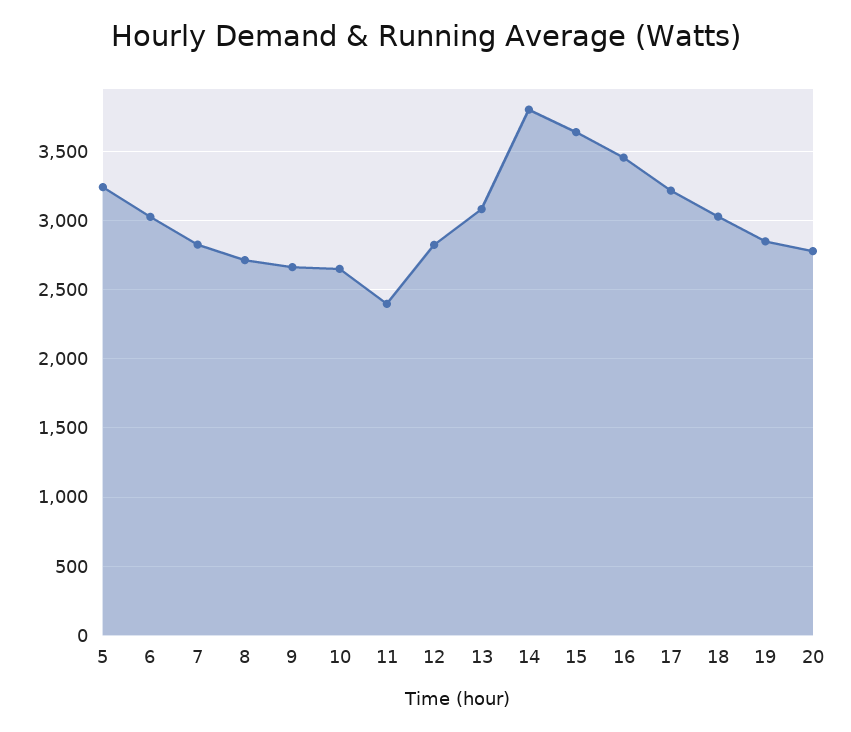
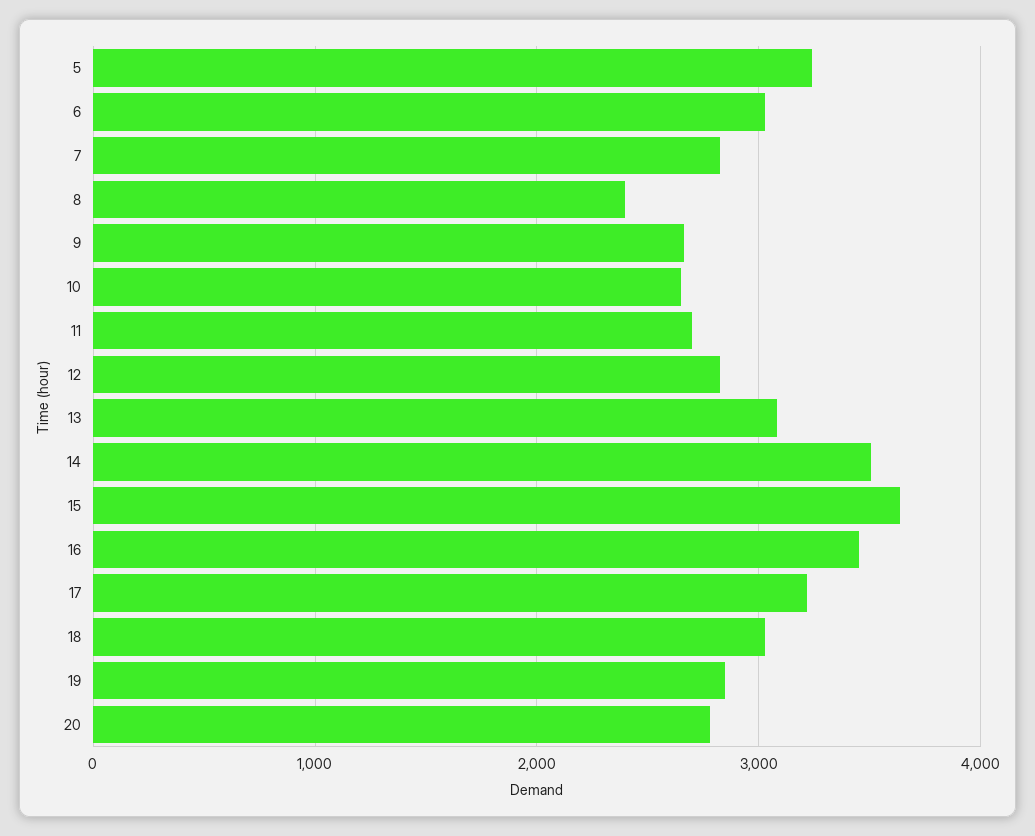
8: 2700 -> 2400
11: 2400 -> 2700
14: 3800 -> 3500

